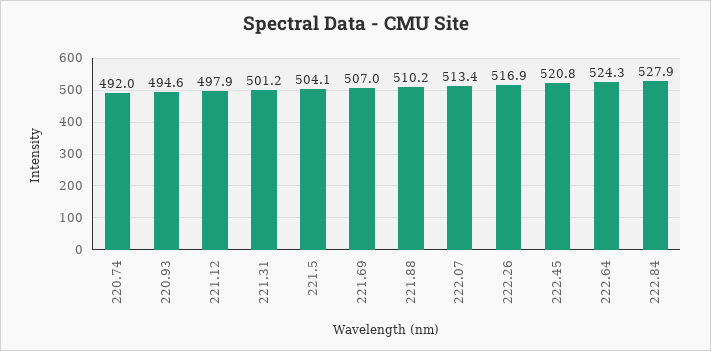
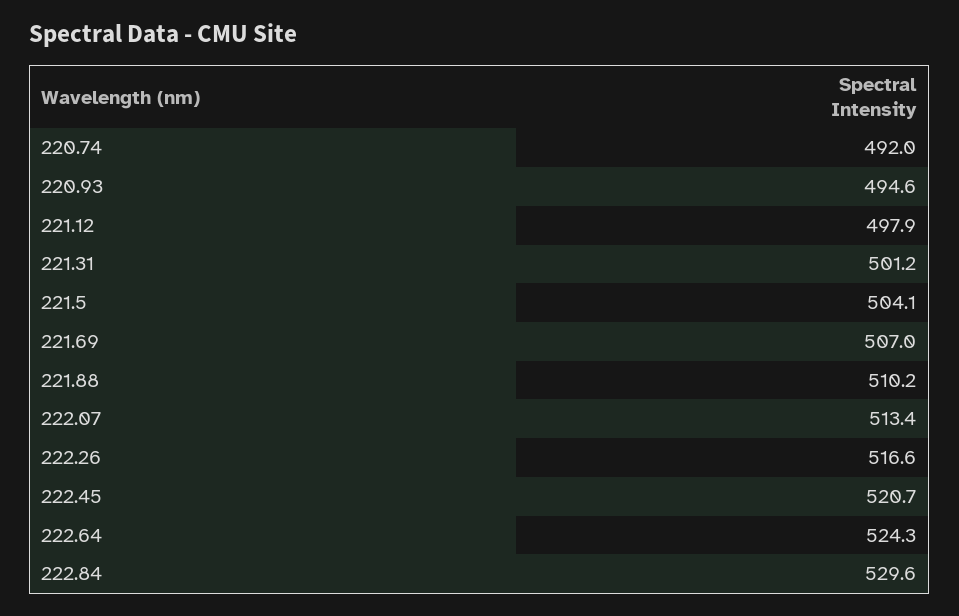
222.26: 516.9 -> 516.6
222.45: 520.8 -> 520.7
222.84: 527.9 -> 529.6

